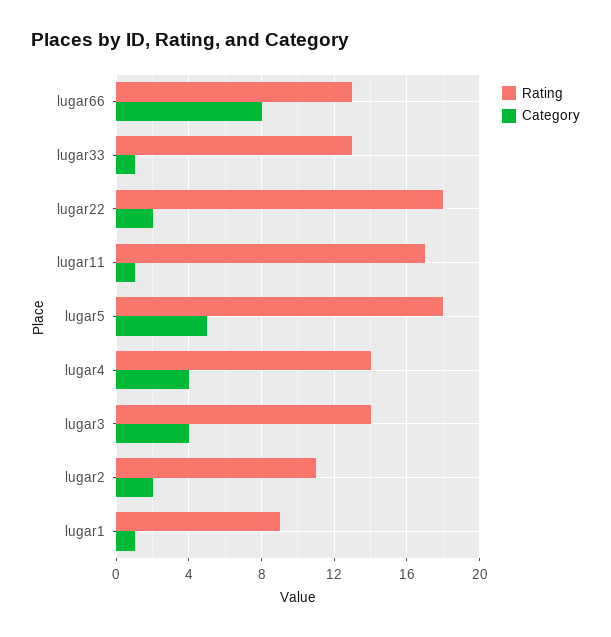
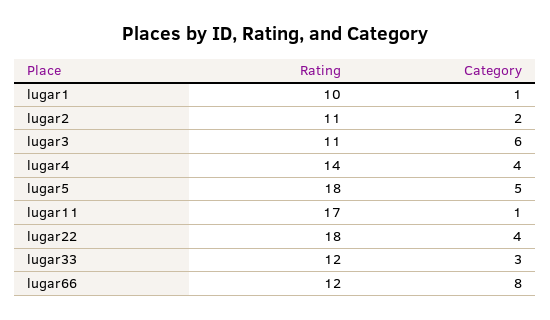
Rating, lugar66: 13 -> 12
Rating, lugar33: 13 -> 12
Category, lugar33: 1 -> 3
Category, lugar22: 2 -> 4
Rating, lugar3: 14 -> 11
Category, lugar3: 4 -> 6
Rating, lugar1: 9 -> 10

